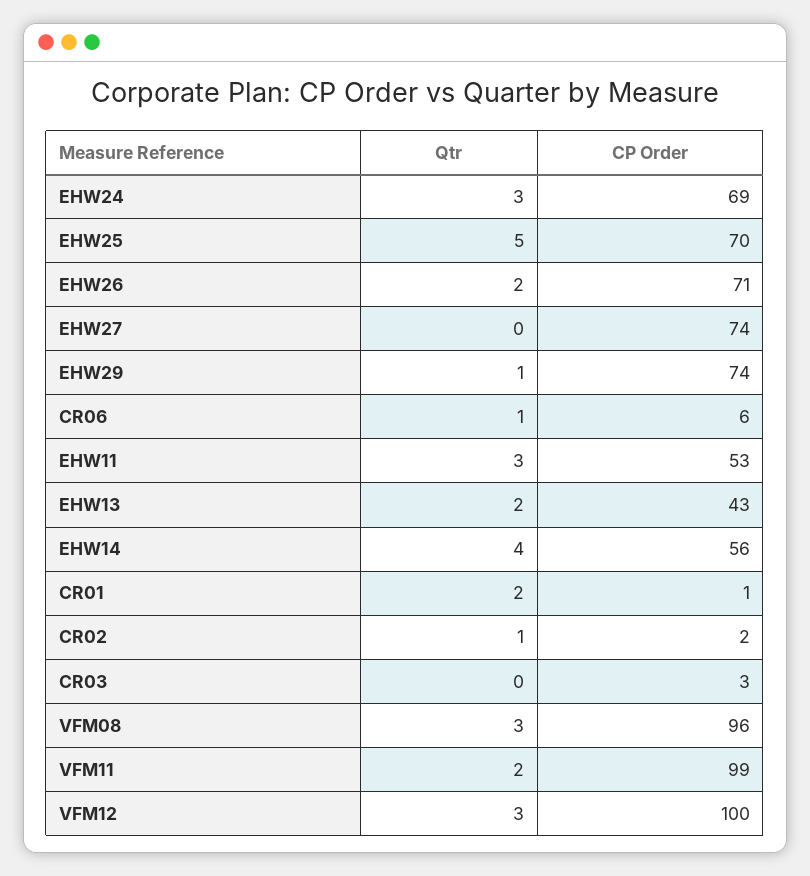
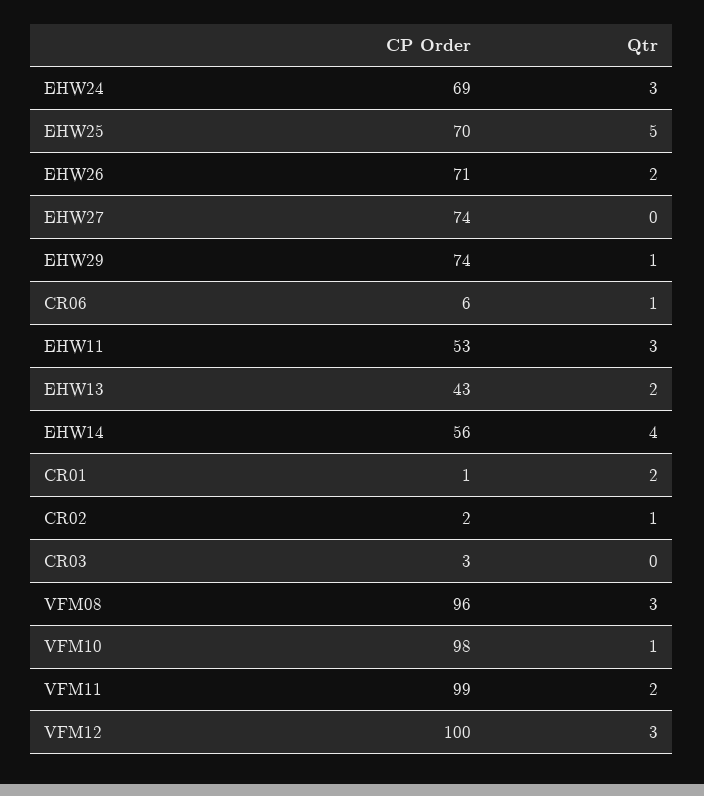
CP Order, VFM10: none -> 98
Qtr, VFM10: none -> 1

